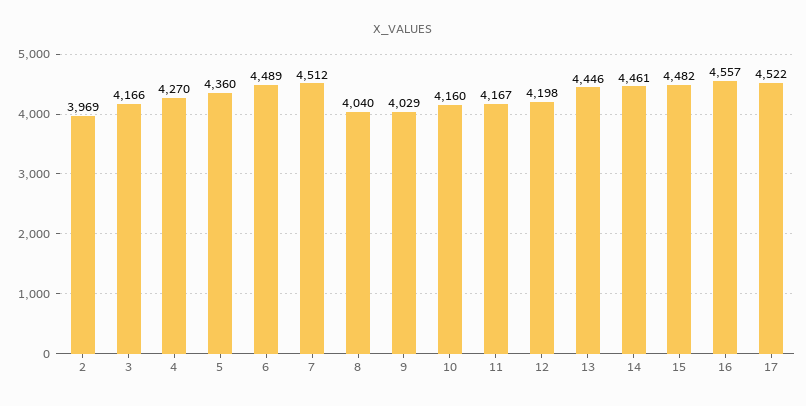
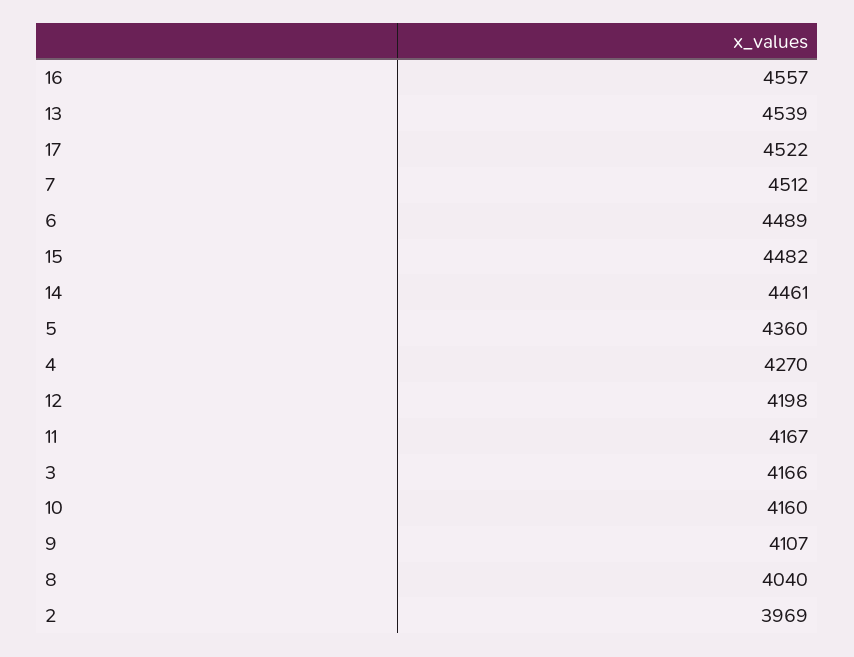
9: 4029 -> 4107
13: 4446 -> 4539

